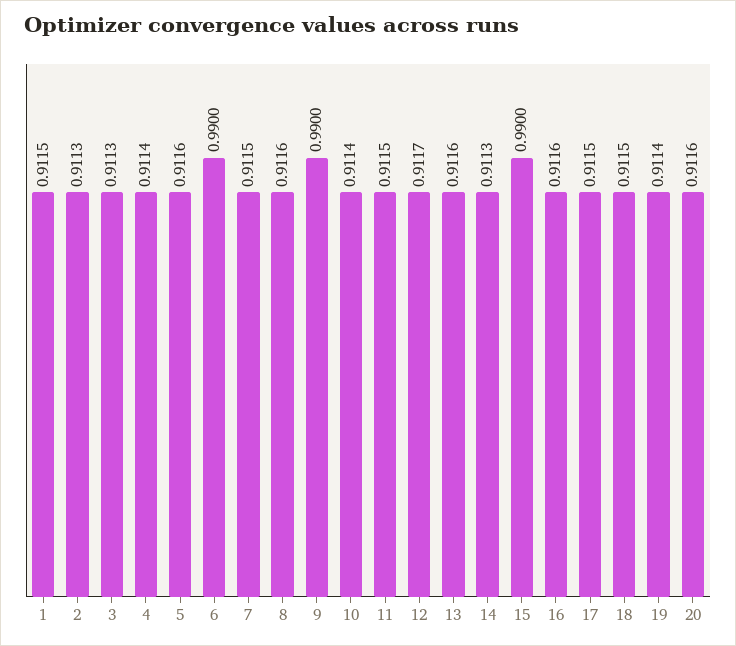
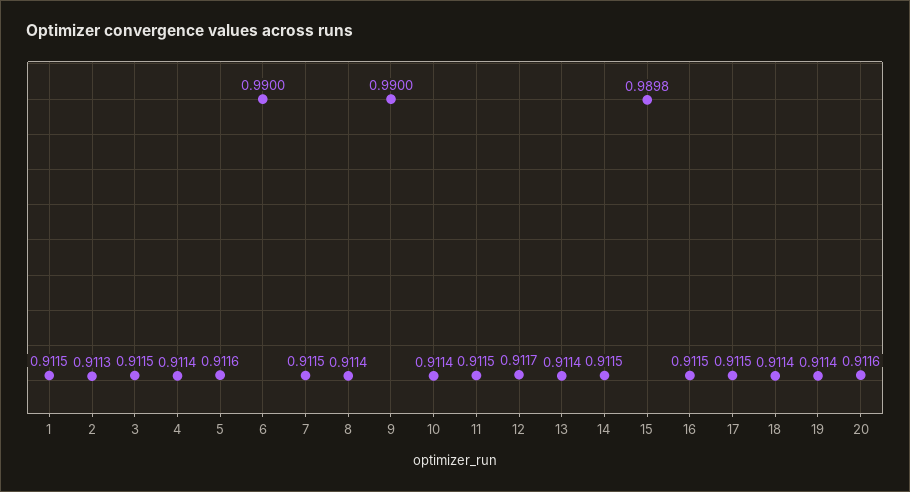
3: 0.9113 -> 0.9115
8: 0.9116 -> 0.9114
13: 0.9116 -> 0.9114
14: 0.9113 -> 0.9115
15: 0.99 -> 0.9898
16: 0.9116 -> 0.9115
18: 0.9115 -> 0.9114

